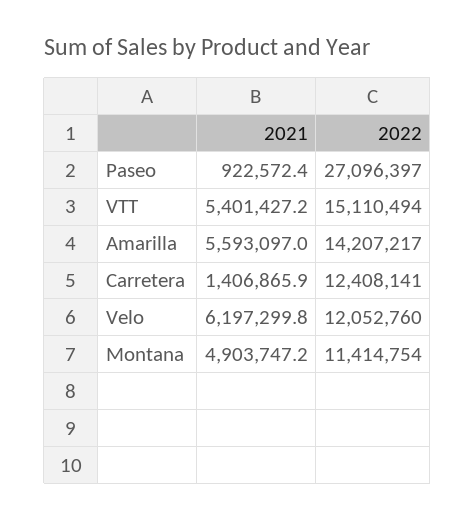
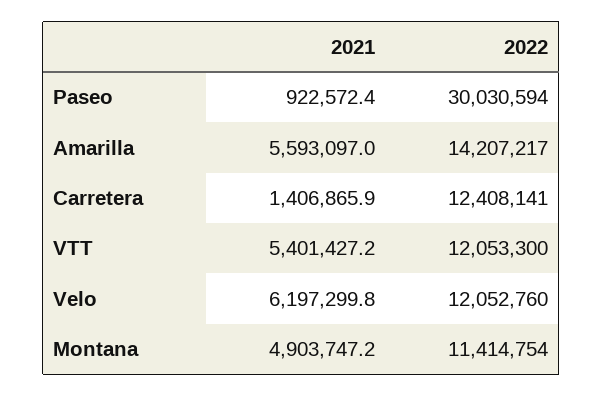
2022, Paseo: 27096397 -> 30030594
2022, VTT: 15110494 -> 12053300

